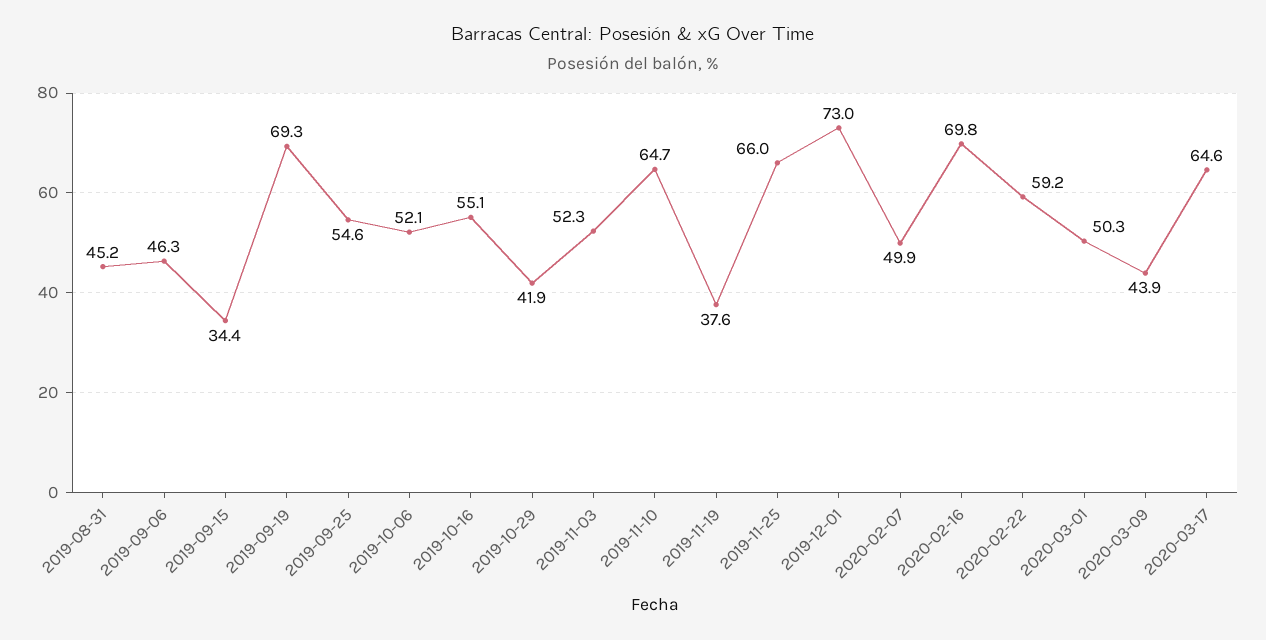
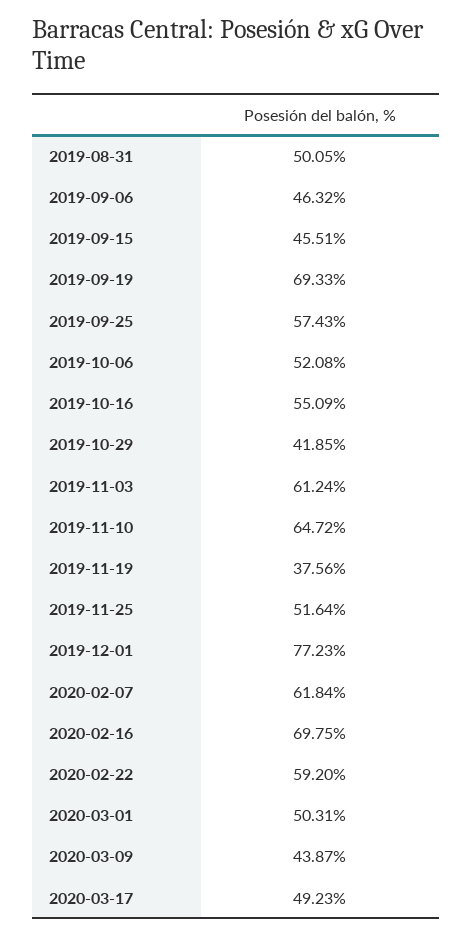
2019-08-31: 45.2 -> 50.05
2019-09-15: 34.4 -> 45.51
2019-09-25: 54.6 -> 57.43
2019-11-03: 52.3 -> 61.24
2019-11-25: 66 -> 51.64
2019-12-01: 73 -> 77.23
2020-02-07: 49.9 -> 61.84
2020-03-17: 64.6 -> 49.23

